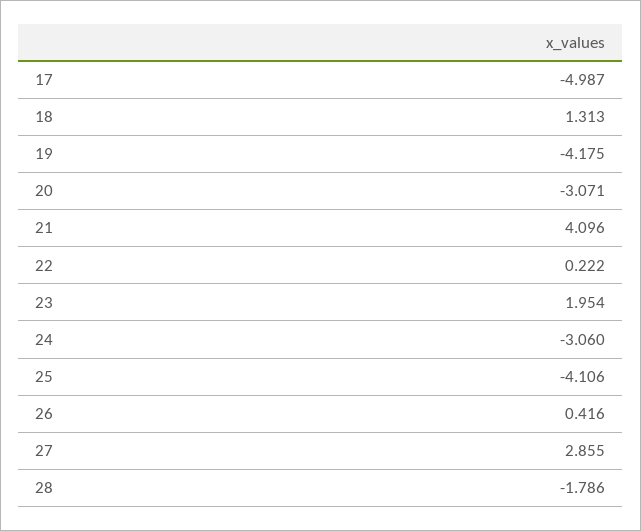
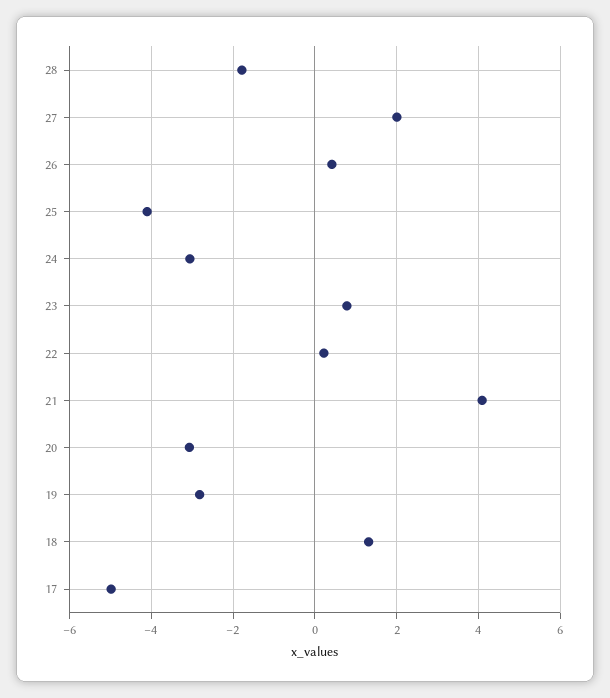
19: -4.175 -> -2.8
23: 1.954 -> 0.8
27: 2.855 -> 2

